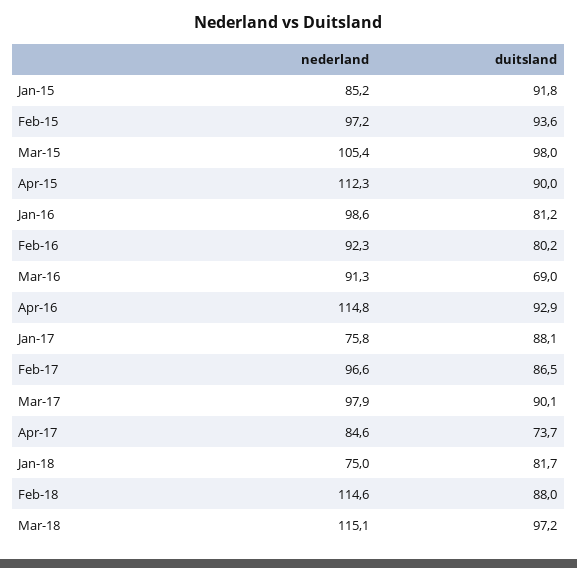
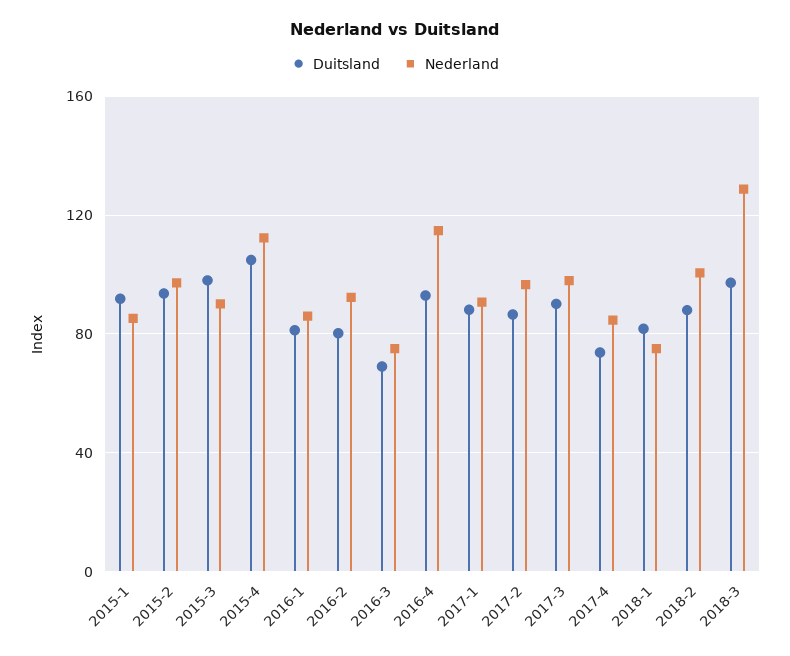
nederland, Mar-15: 105.4 -> 90
duitsland, Apr-15: 90 -> 105
nederland, Jan-16: 98.6 -> 85
nederland, Mar-16: 91.3 -> 75
nederland, Jan-17: 75.8 -> 90
nederland, Feb-18: 114.6 -> 100
nederland, Mar-18: 115.1 -> 130

